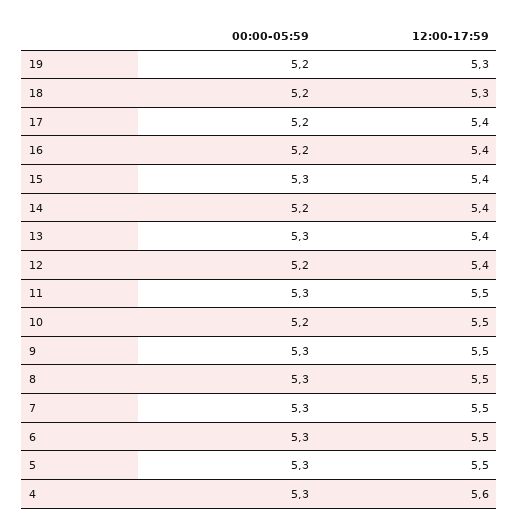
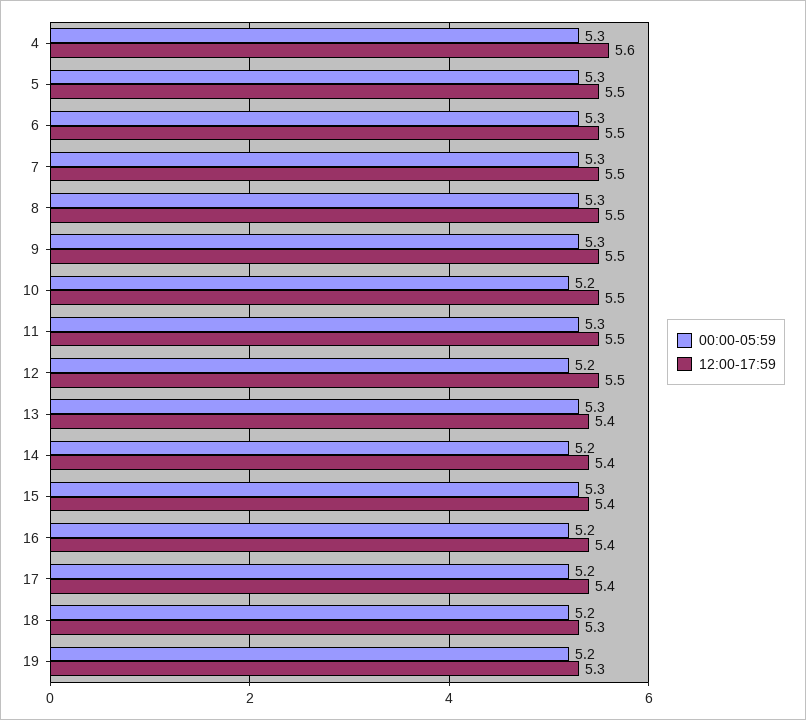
12:00-17:59, 12: 5.4 -> 5.5

